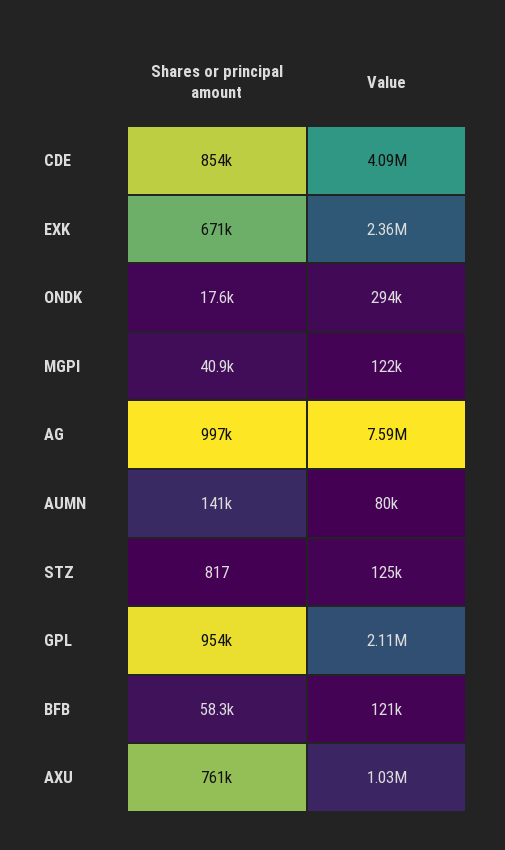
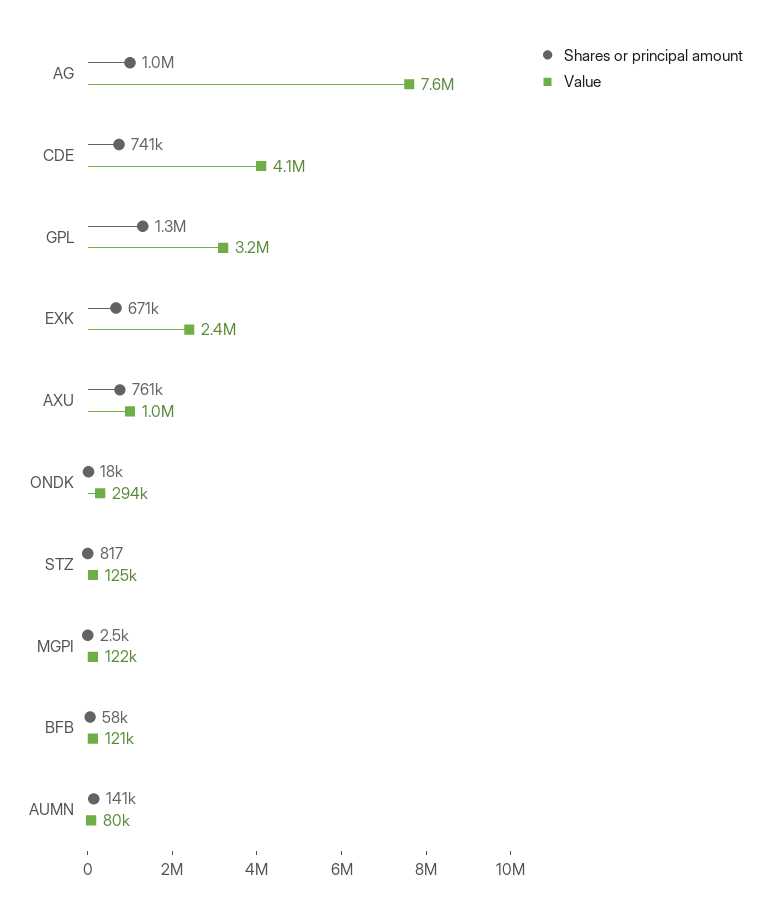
Shares or principal amount, CDE: 854000 -> 741000
Shares or principal amount, MGPI: 40900 -> 2500
Shares or principal amount, GPL: 954000 -> 1300000
Value, GPL: 2110000 -> 3200000

